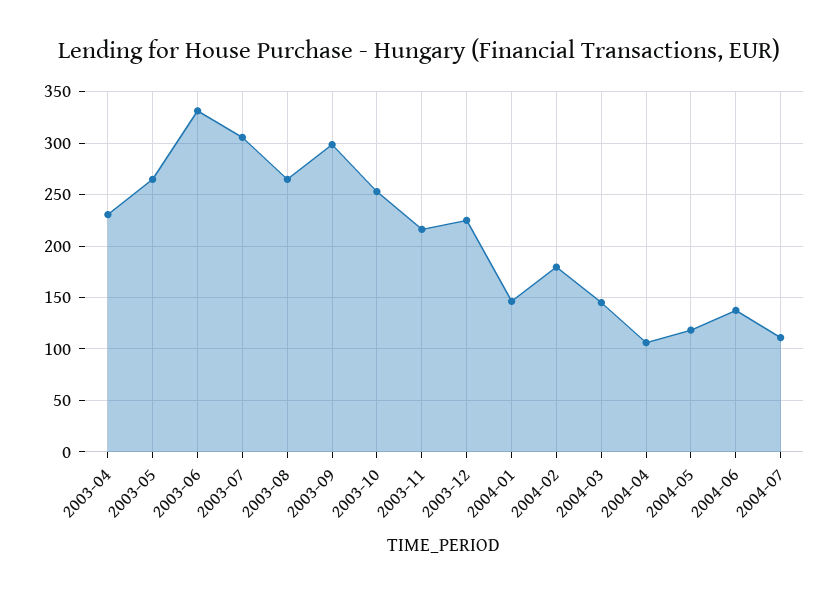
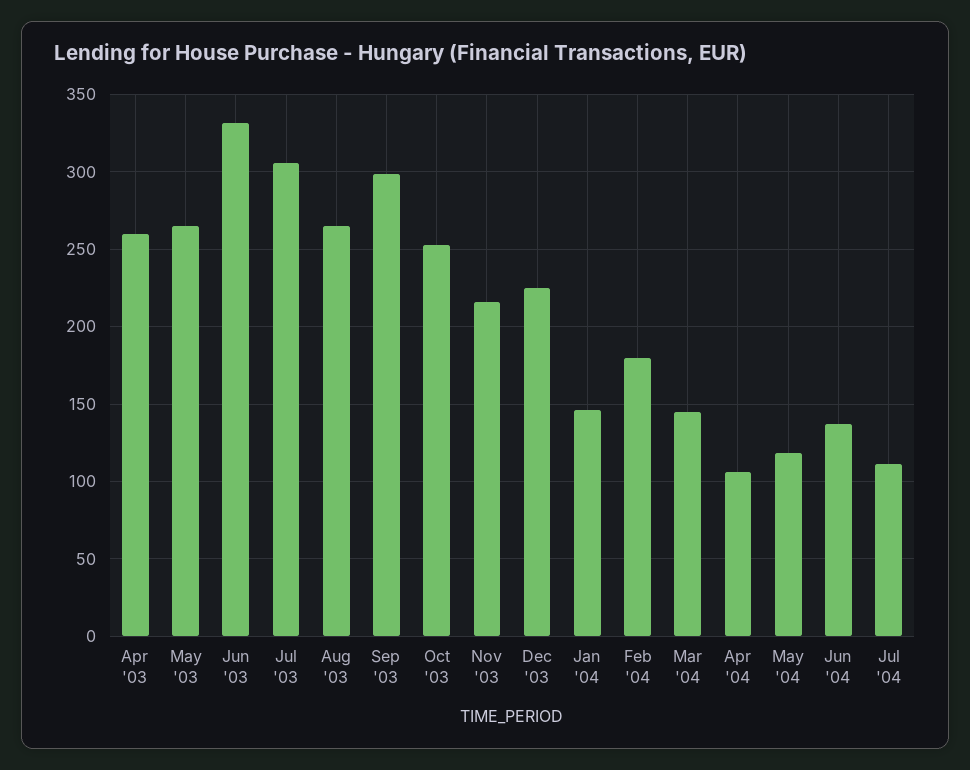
2003-04: 230 -> 260

